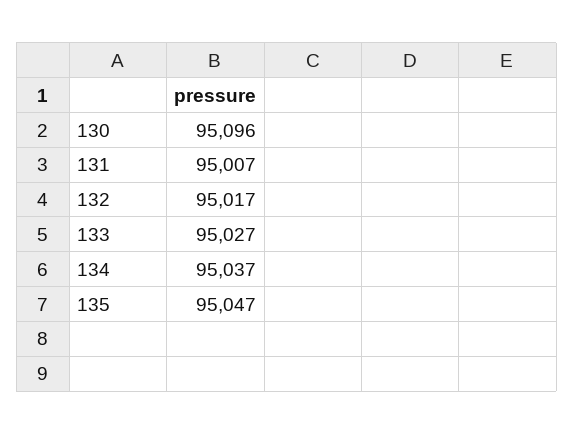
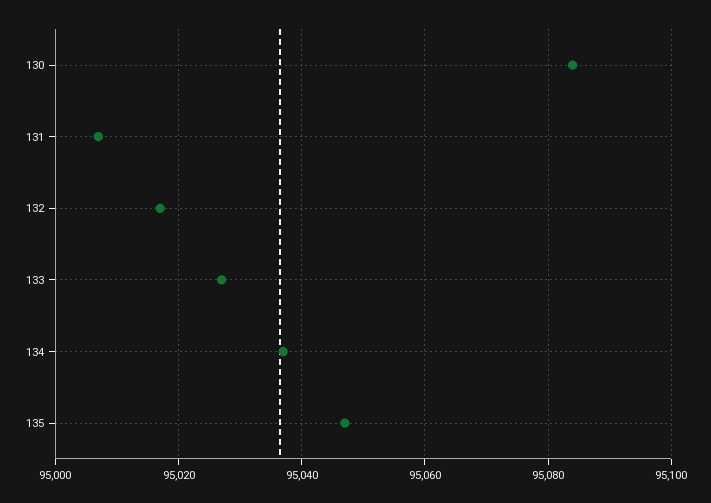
130: 95096 -> 95085

